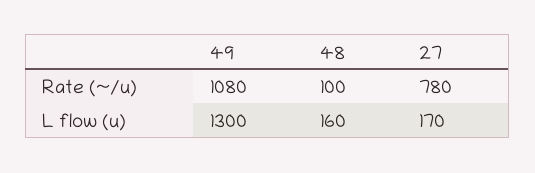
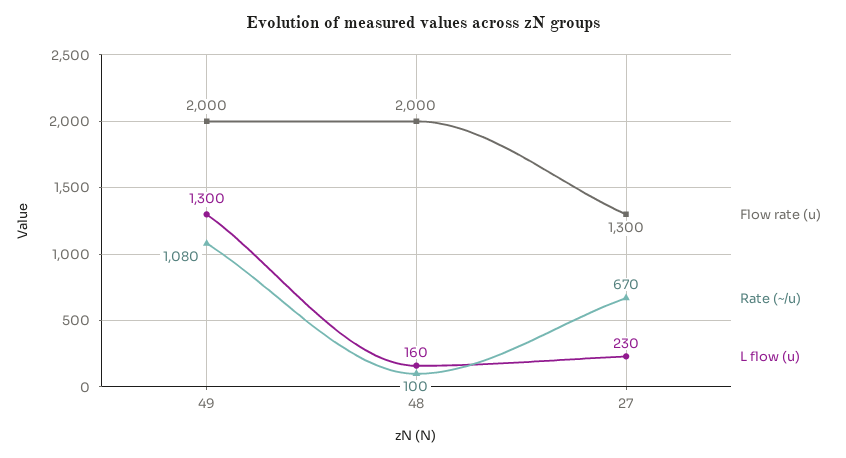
Rate (~/u), 27: 780 -> 670
L flow (u), 27: 170 -> 230
Flow rate (u), 49: none -> 2000
Flow rate (u), 48: none -> 2000
Flow rate (u), 27: none -> 1300

